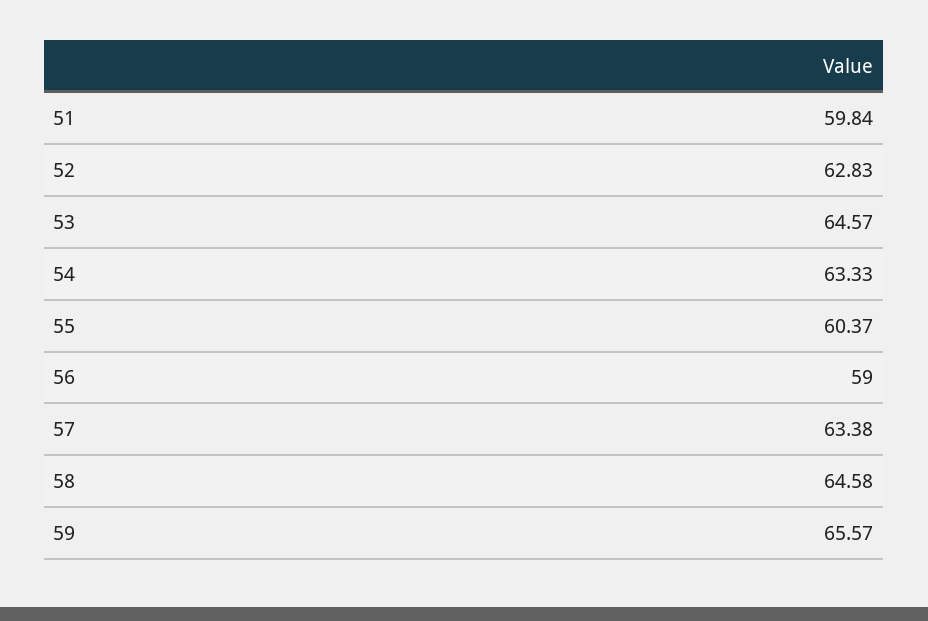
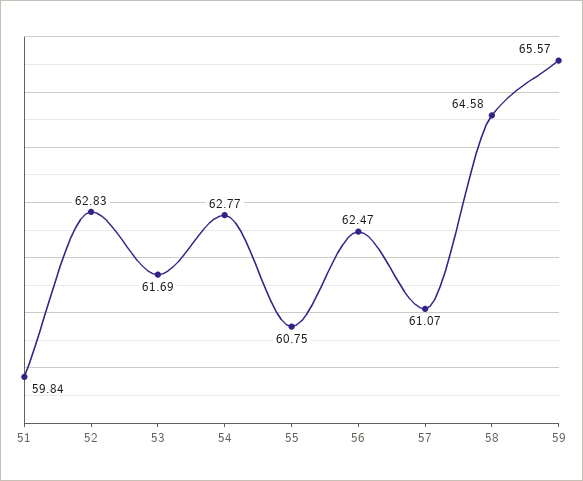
53: 64.57 -> 61.69
54: 63.33 -> 62.77
55: 60.37 -> 60.75
56: 59 -> 62.47
57: 63.38 -> 61.07

